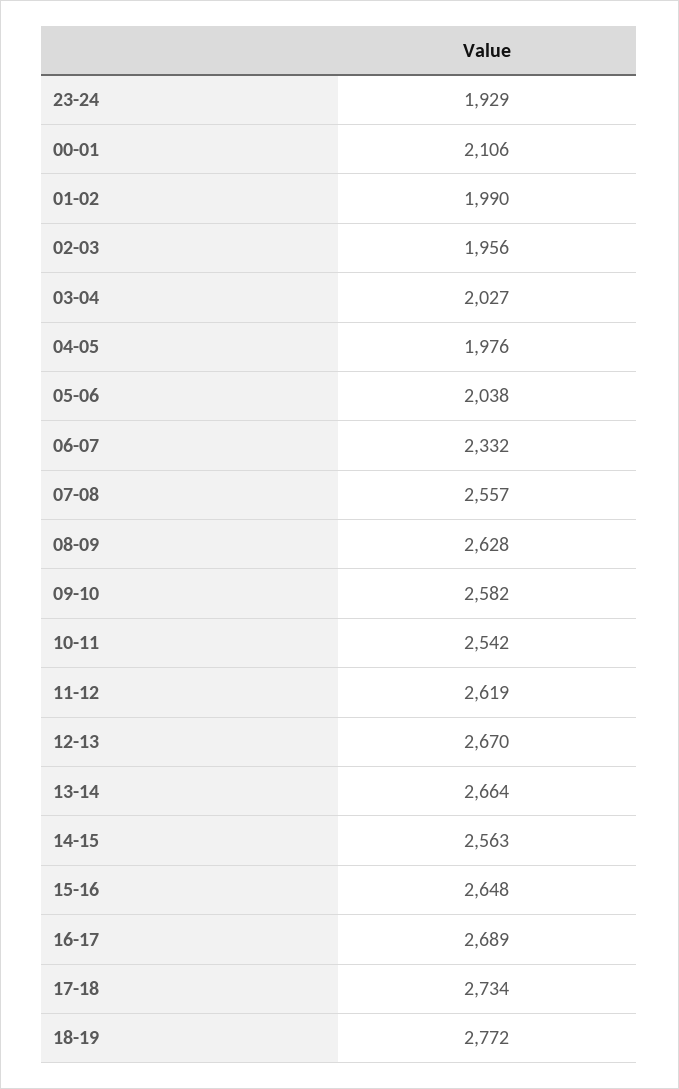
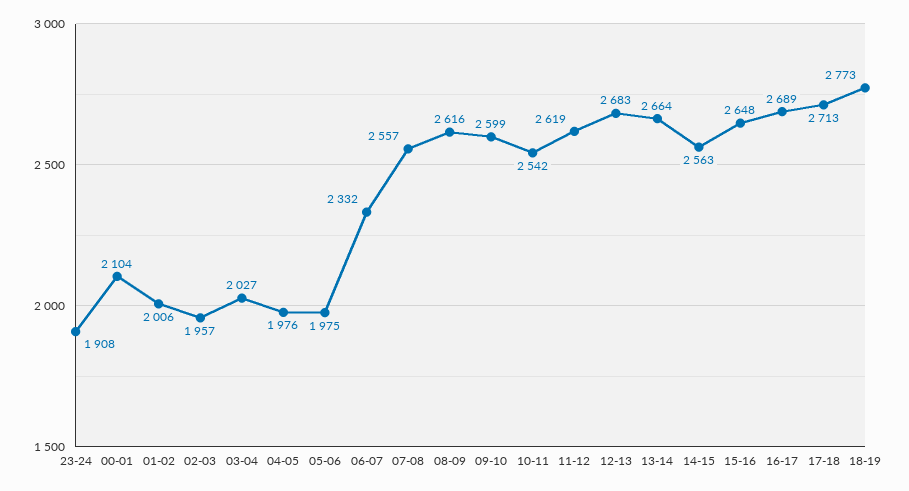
23-24: 1929 -> 1908
00-01: 2106 -> 2104
01-02: 1990 -> 2006
02-03: 1956 -> 1957
05-06: 2038 -> 1975
08-09: 2628 -> 2616
09-10: 2582 -> 2599
12-13: 2670 -> 2683
17-18: 2734 -> 2713
18-19: 2772 -> 2773

